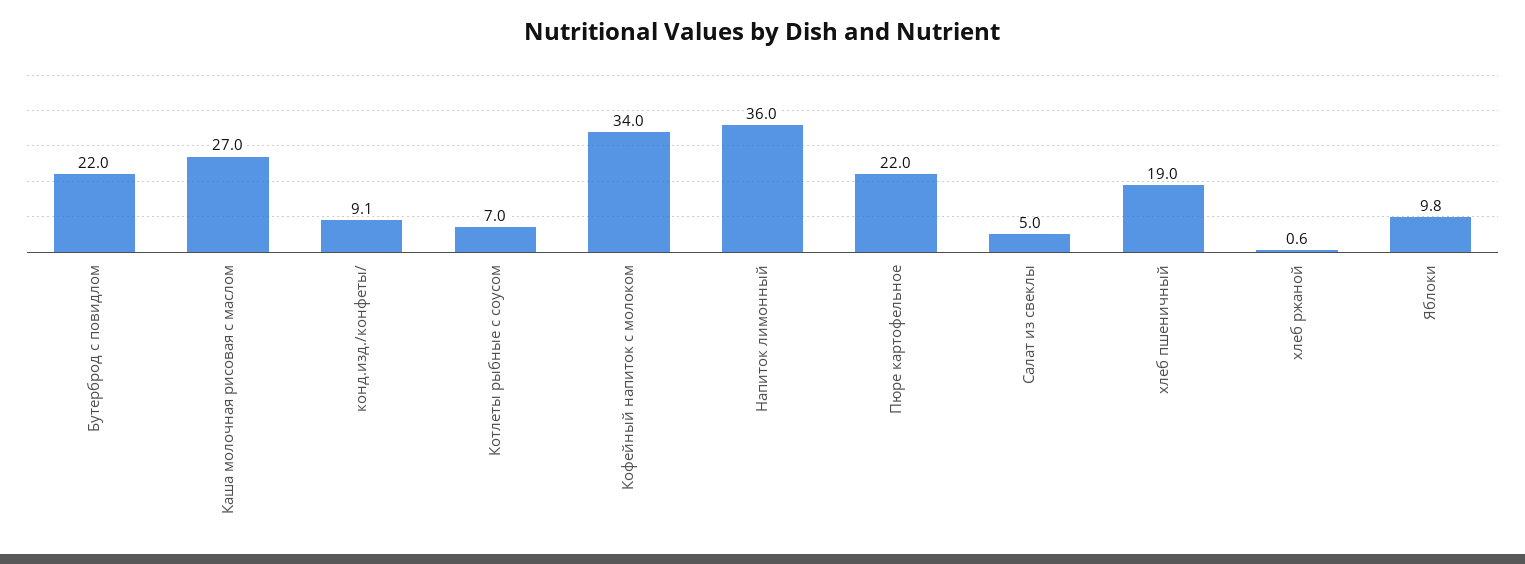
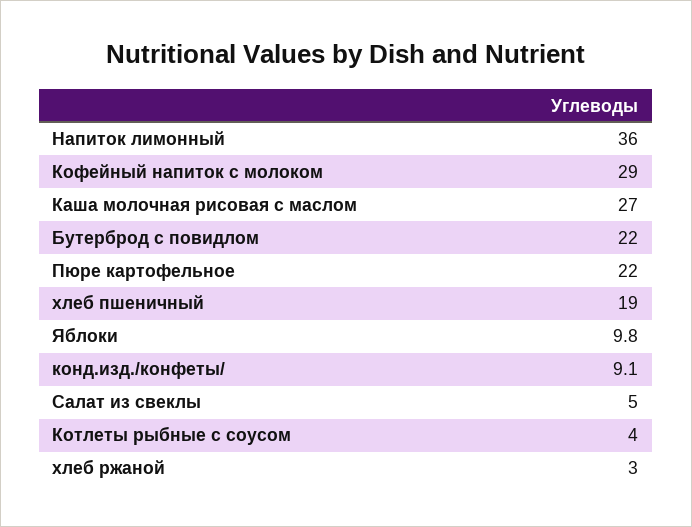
Котлеты рыбные с соусом: 7 -> 4
Кофейный напиток с молоком: 34 -> 29
хлеб ржаной: 0.6 -> 3

